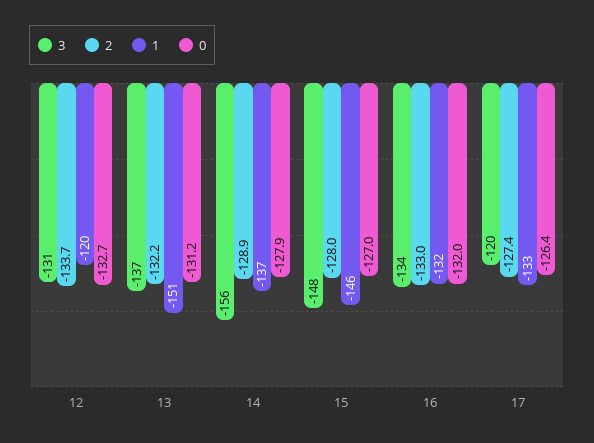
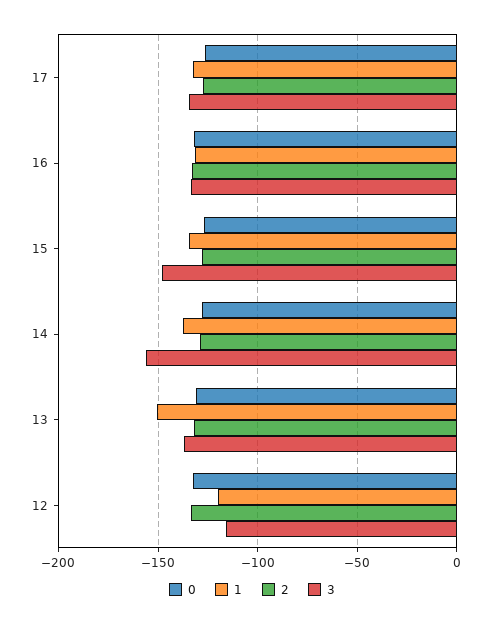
3, 12: -131 -> -115
1, 15: -146 -> -135
3, 17: -120 -> -135

